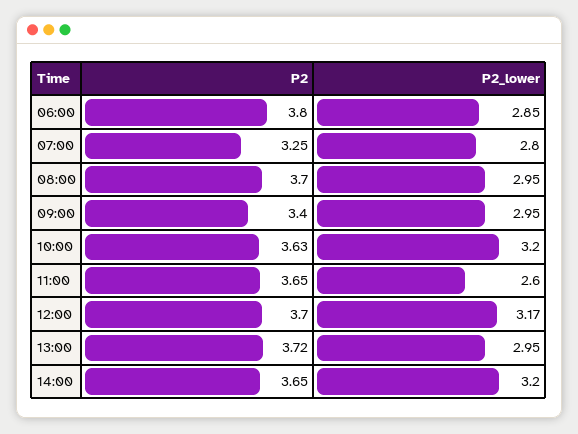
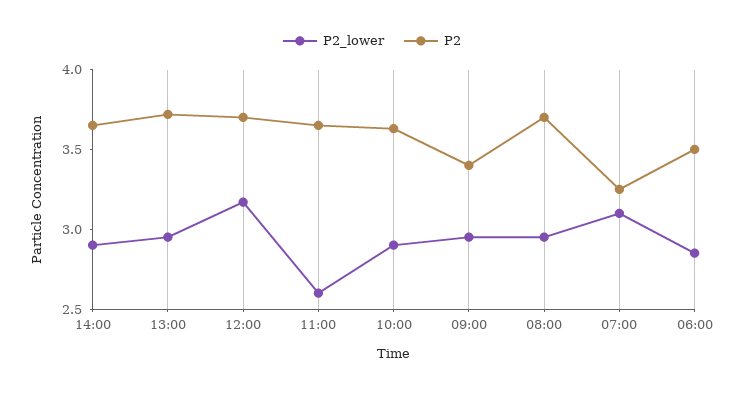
P2, 06:00: 3.8 -> 3.5
P2_lower, 07:00: 2.8 -> 3.1
P2_lower, 10:00: 3.2 -> 2.9
P2_lower, 14:00: 3.2 -> 2.9

